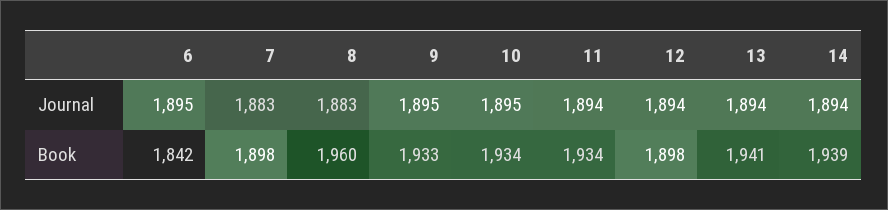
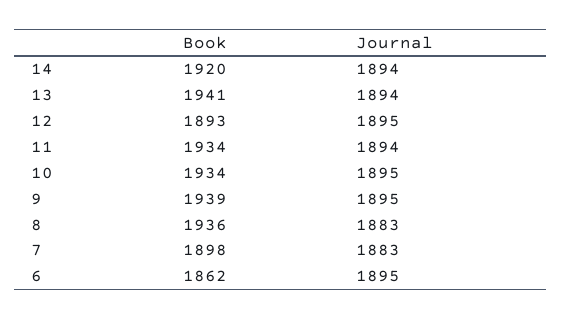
12, Journal: 1894 -> 1895
6, Book: 1842 -> 1862
8, Book: 1960 -> 1936
9, Book: 1933 -> 1939
12, Book: 1898 -> 1893
14, Book: 1939 -> 1920

